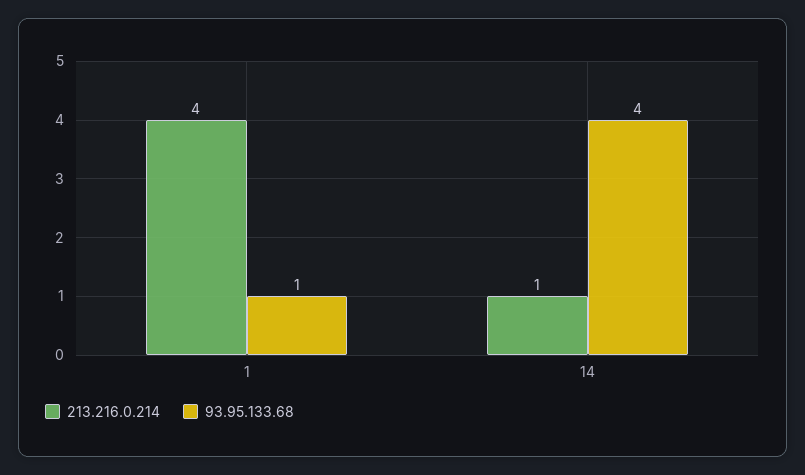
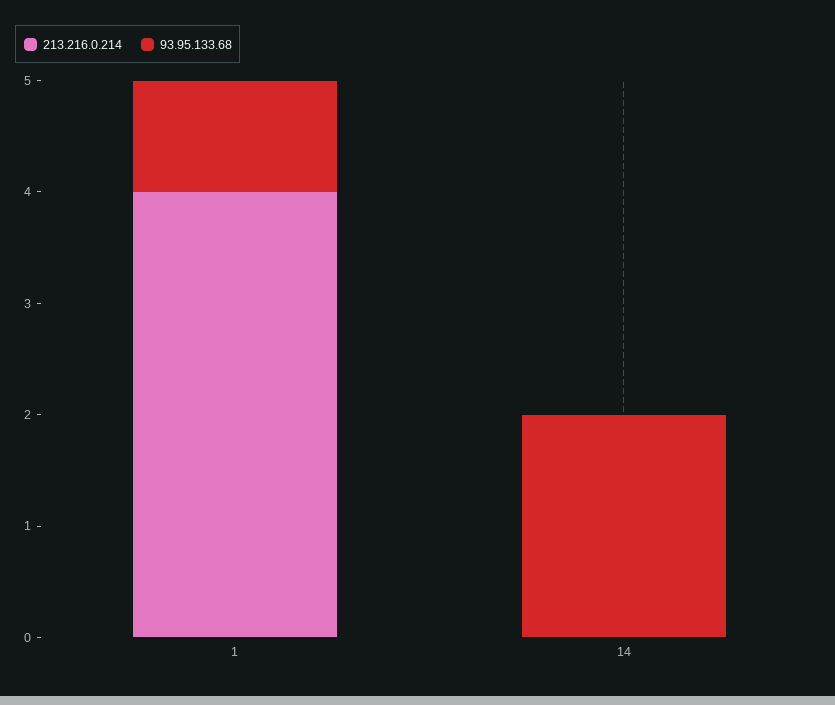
213.216.0.214, 14: 1 -> 0
93.95.133.68, 14: 4 -> 2

